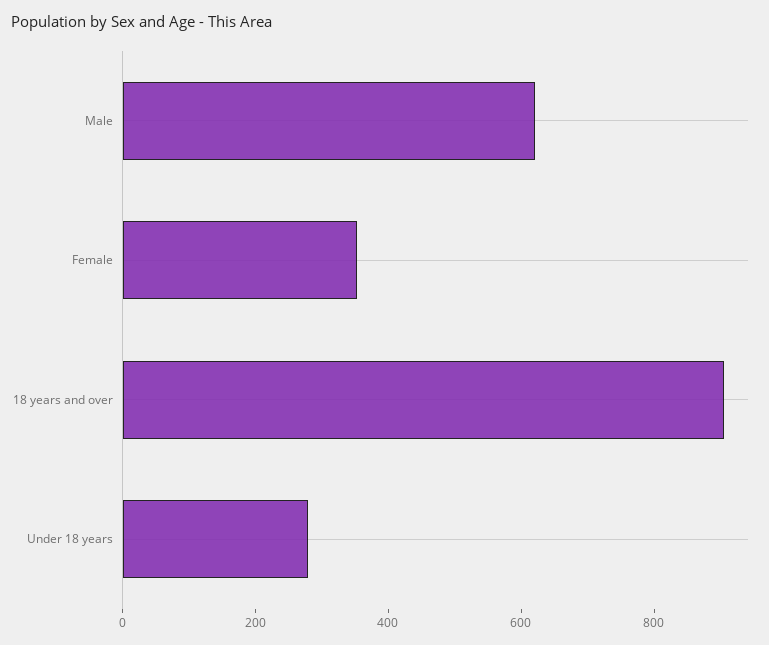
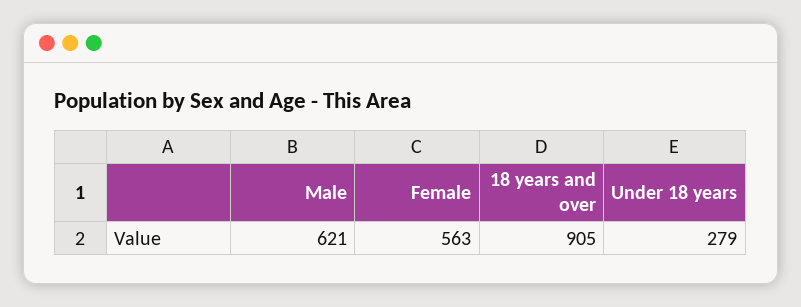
Female: 350 -> 563

